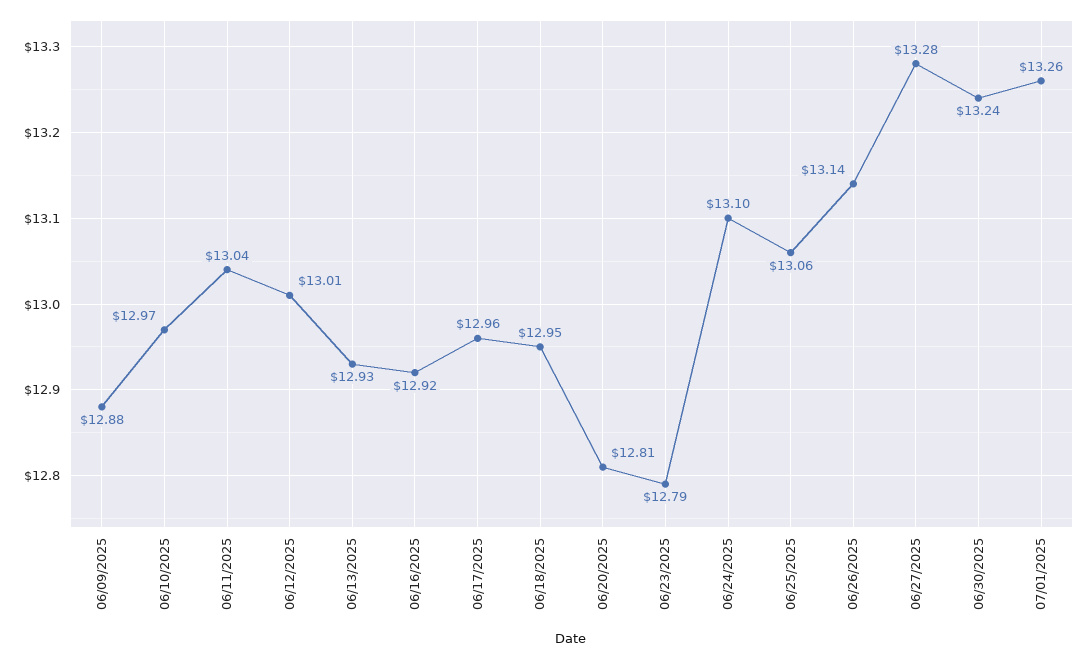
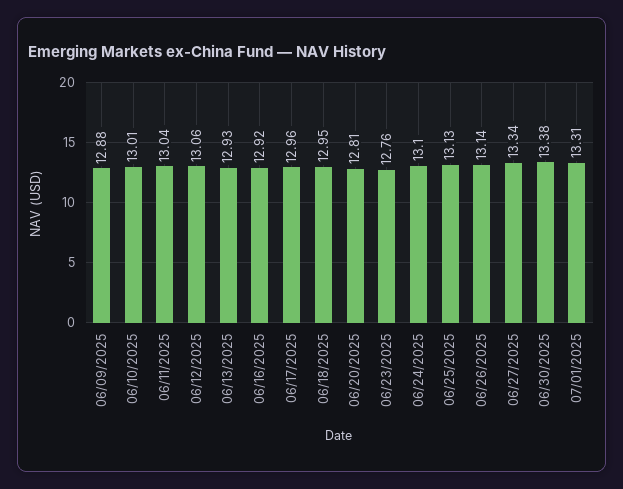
06/10/2025: 12.97 -> 13.01
06/12/2025: 13.01 -> 13.06
06/23/2025: 12.79 -> 12.76
06/25/2025: 13.06 -> 13.13
06/27/2025: 13.28 -> 13.34
06/30/2025: 13.24 -> 13.38
07/01/2025: 13.26 -> 13.31

